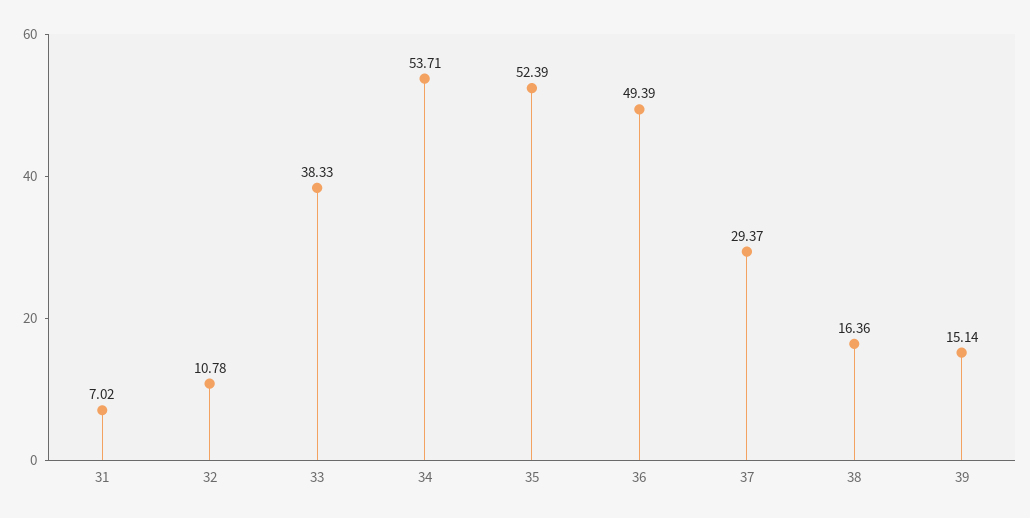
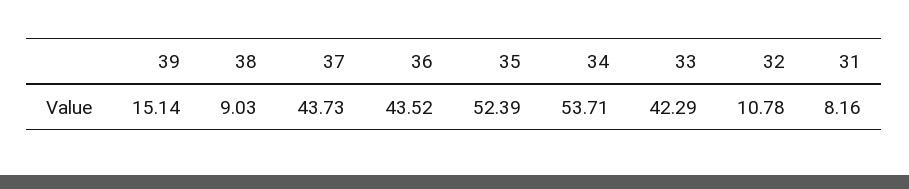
31: 7.02 -> 8.16
33: 38.33 -> 42.29
36: 49.39 -> 43.52
37: 29.37 -> 43.73
38: 16.36 -> 9.03

